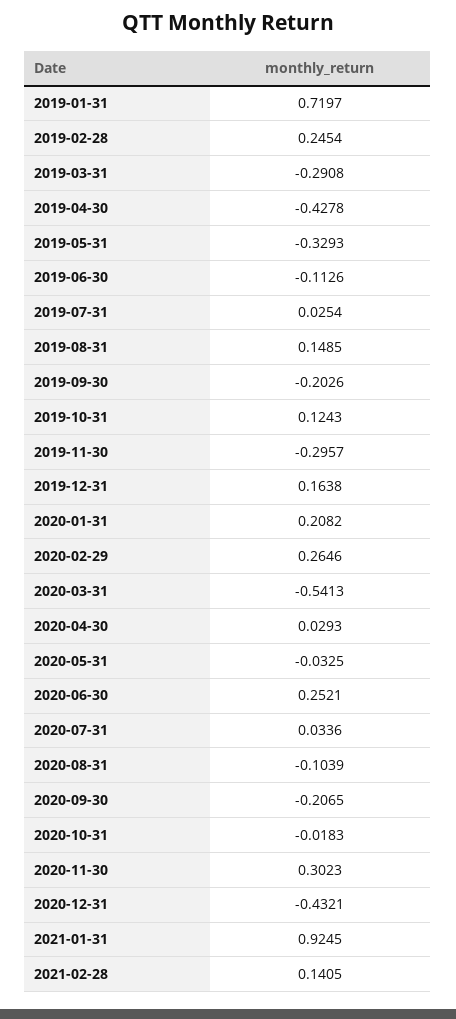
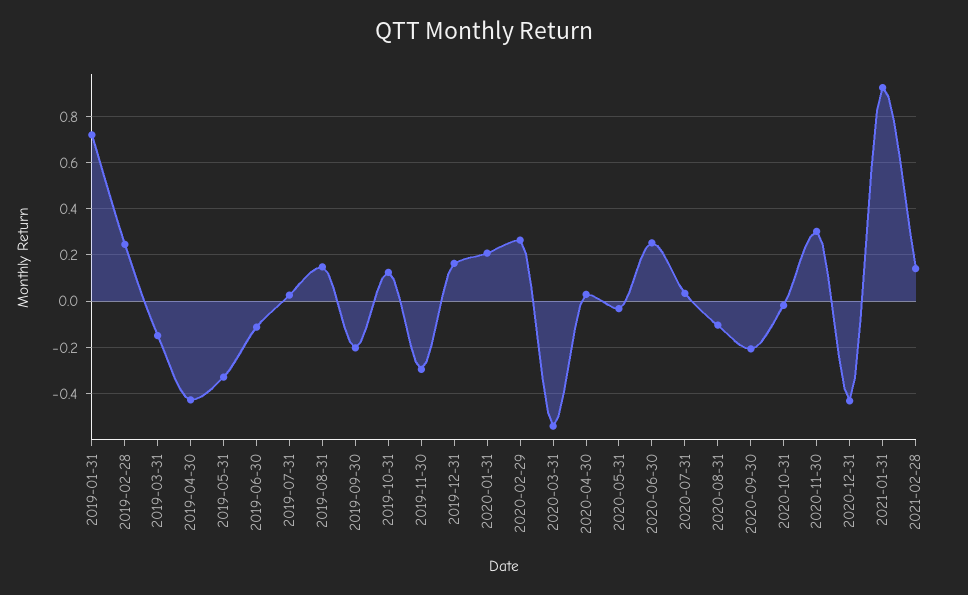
2019-03-31: -0.2908 -> -0.15

